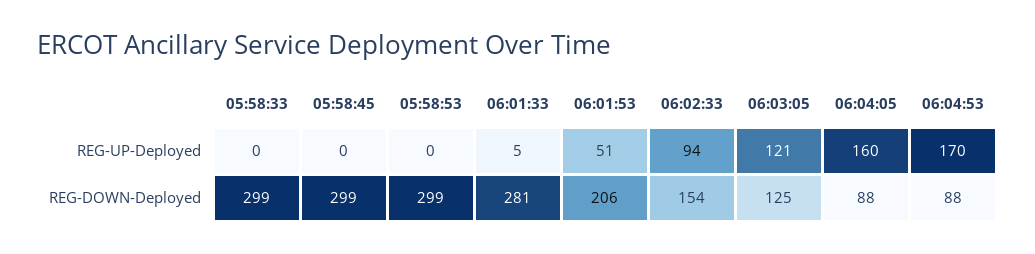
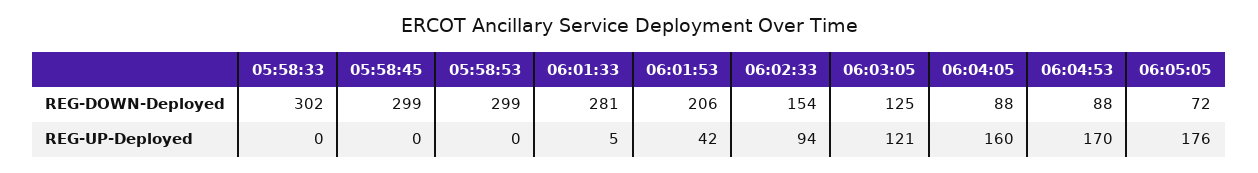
06:01:53, REG-UP-Deployed: 51 -> 42
05:58:33, REG-DOWN-Deployed: 299 -> 302
06:05:05, REG-DOWN-Deployed: none -> 72
06:05:05, REG-UP-Deployed: none -> 176

